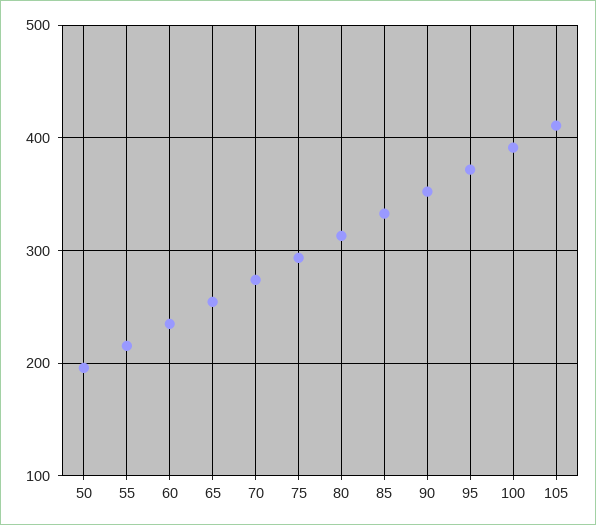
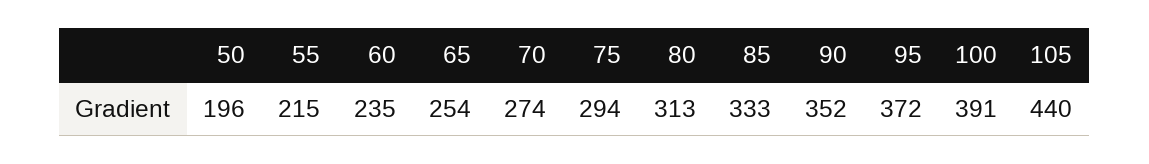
105: 410 -> 440

